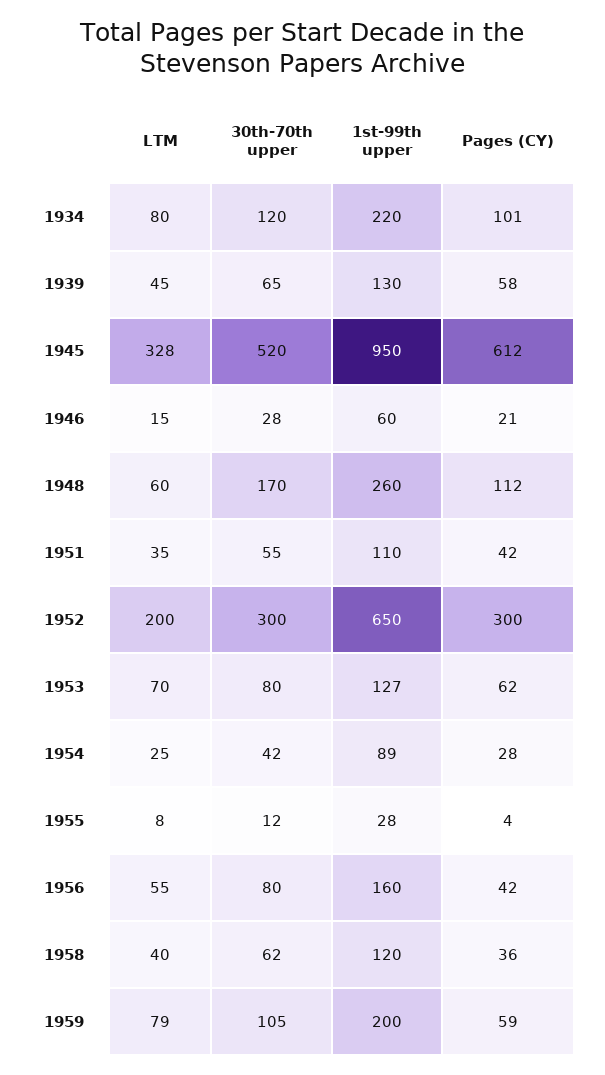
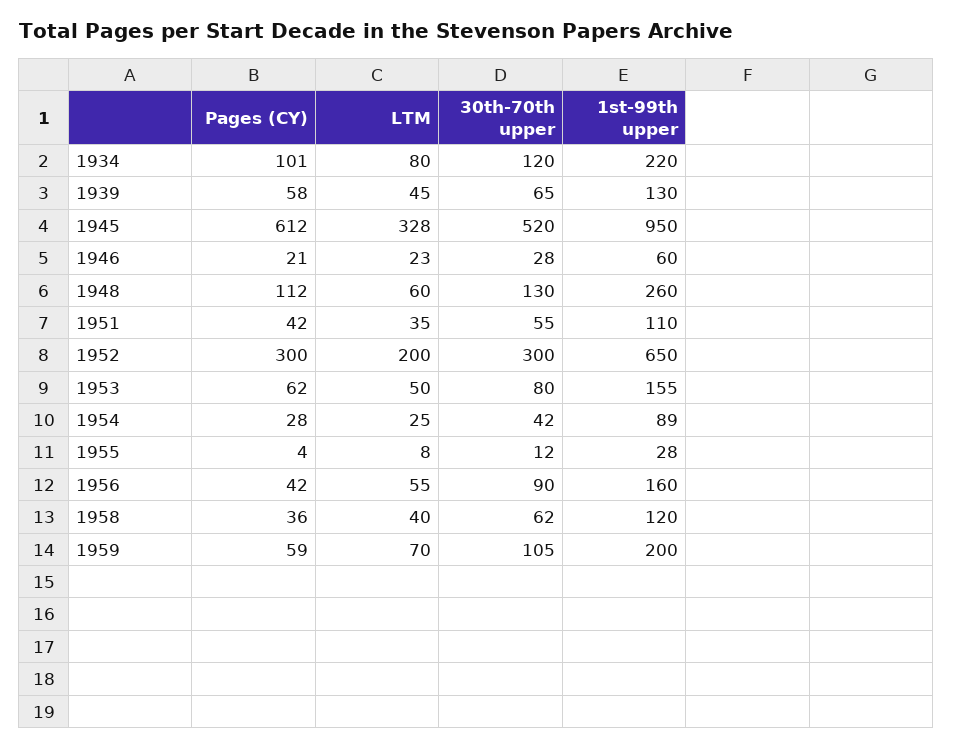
LTM, 1946: 15 -> 23
30th-70th upper, 1948: 170 -> 130
LTM, 1953: 70 -> 50
1st-99th upper, 1953: 127 -> 155
30th-70th upper, 1956: 80 -> 90
LTM, 1959: 79 -> 70

